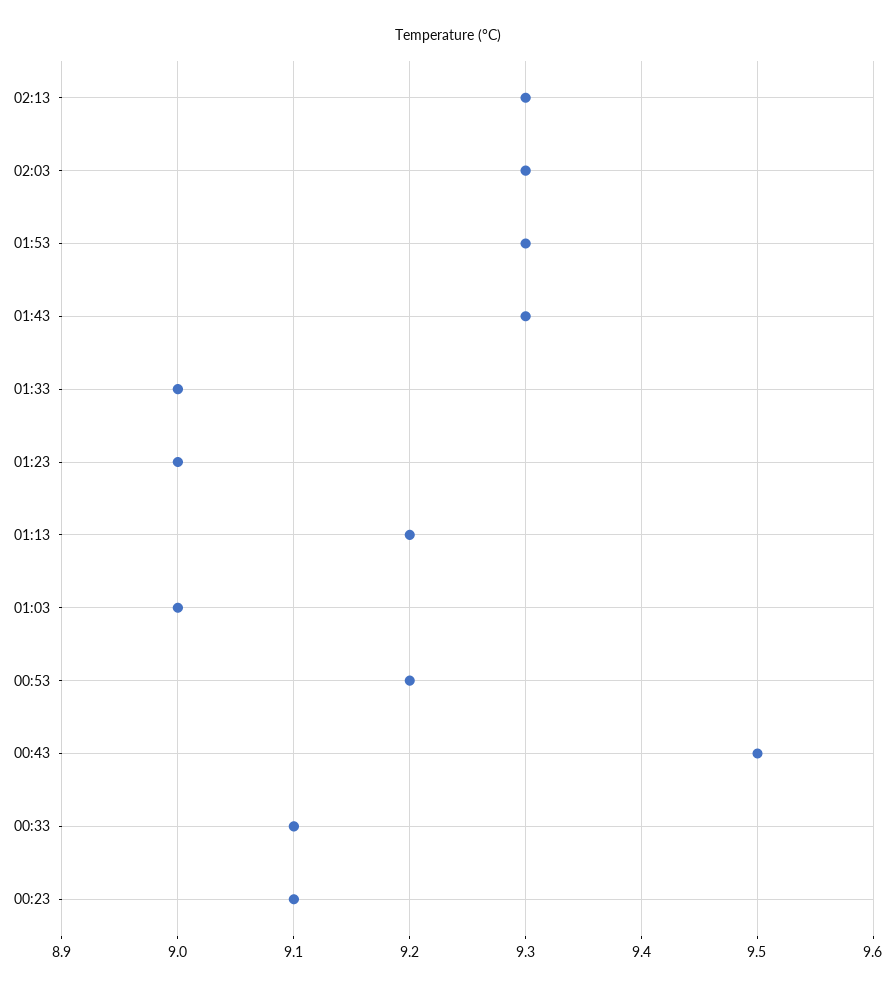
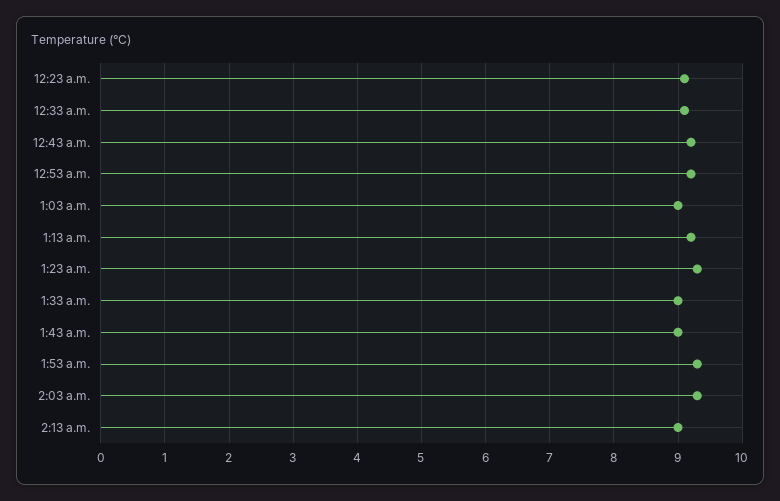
02:13: 9.3 -> 9
01:43: 9.3 -> 9
01:23: 9 -> 9.3
00:43: 9.5 -> 9.2

